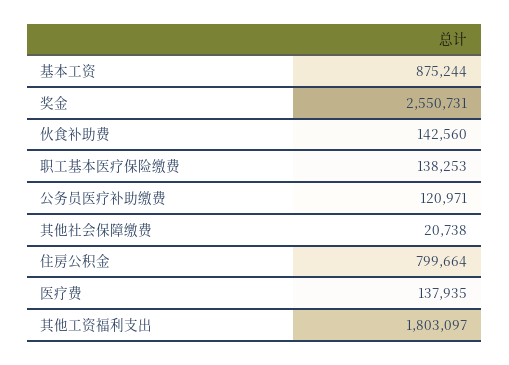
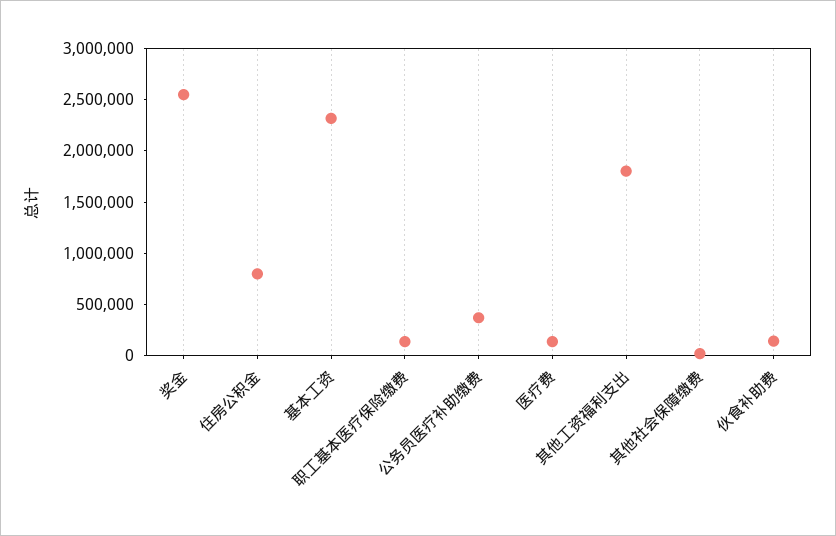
基本工资: 875244 -> 2300000
公务员医疗补助缴费: 120971 -> 400000

